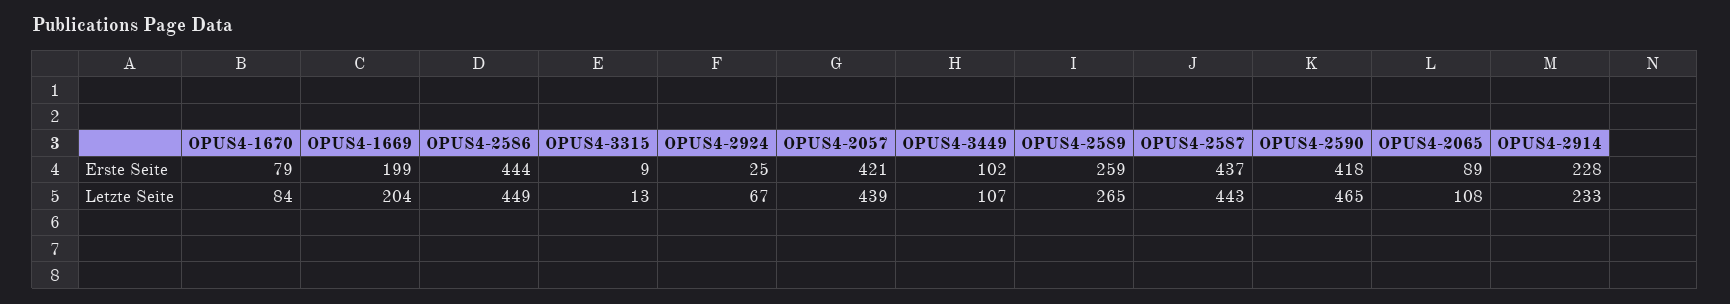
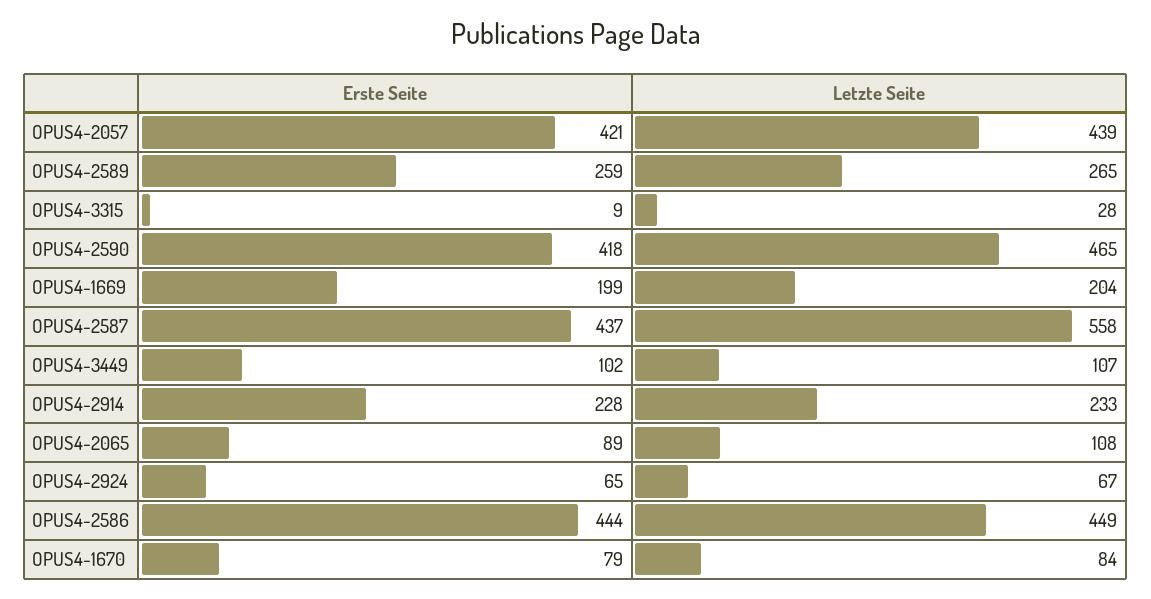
OPUS4-2924, Erste Seite: 25 -> 65
OPUS4-3315, Letzte Seite: 13 -> 28
OPUS4-2587, Letzte Seite: 443 -> 558

